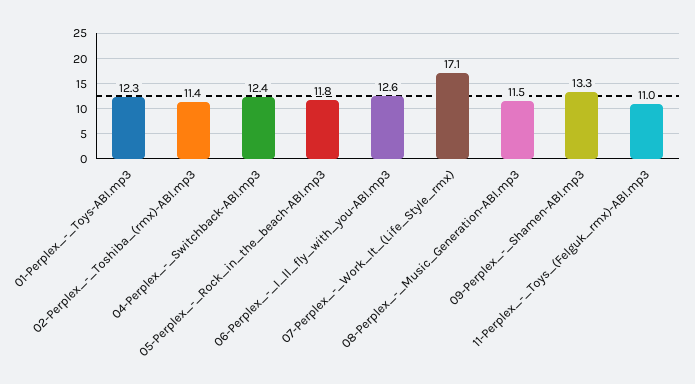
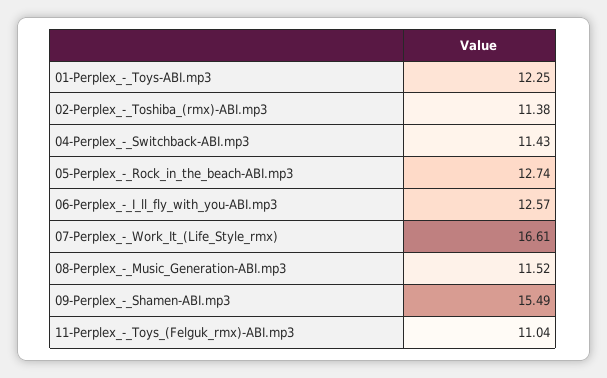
04-Perplex_-_Switchback-ABI.mp3: 12.4 -> 11.43
05-Perplex_-_Rock_in_the_beach-ABI.mp3: 11.8 -> 12.74
07-Perplex_-_Work_It_(Life_Style_rmx): 17.1 -> 16.61
09-Perplex_-_Shamen-ABI.mp3: 13.3 -> 15.49

